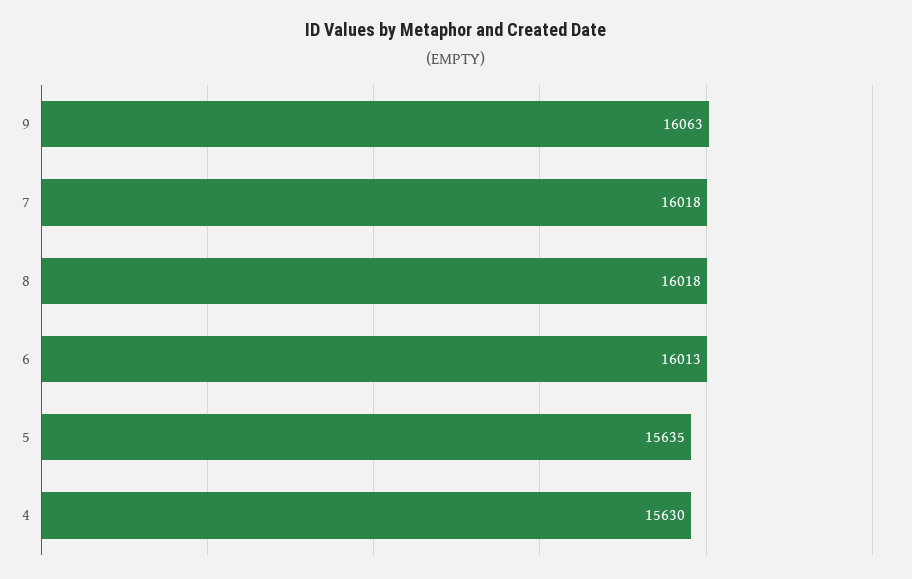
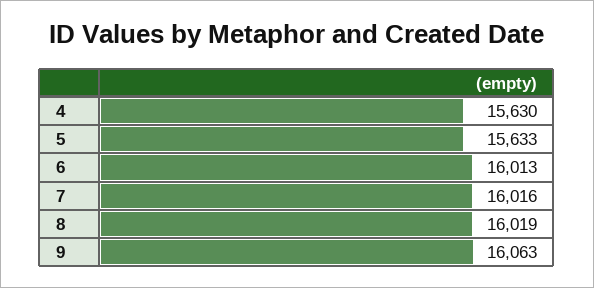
7: 16018 -> 16016
8: 16018 -> 16019
5: 15635 -> 15633

